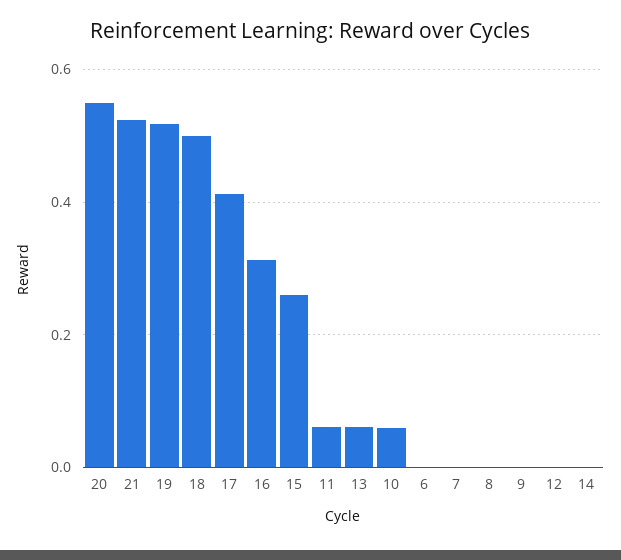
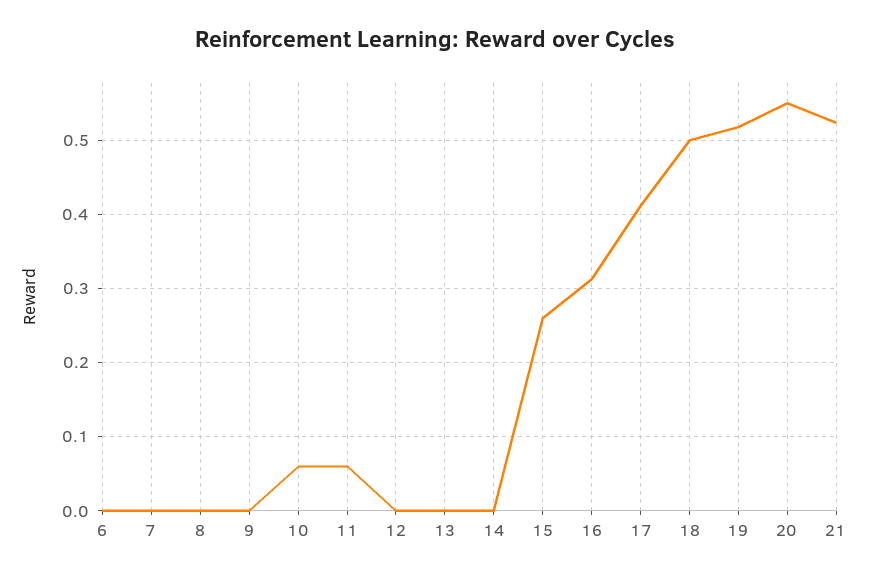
13: 0.06 -> 0

